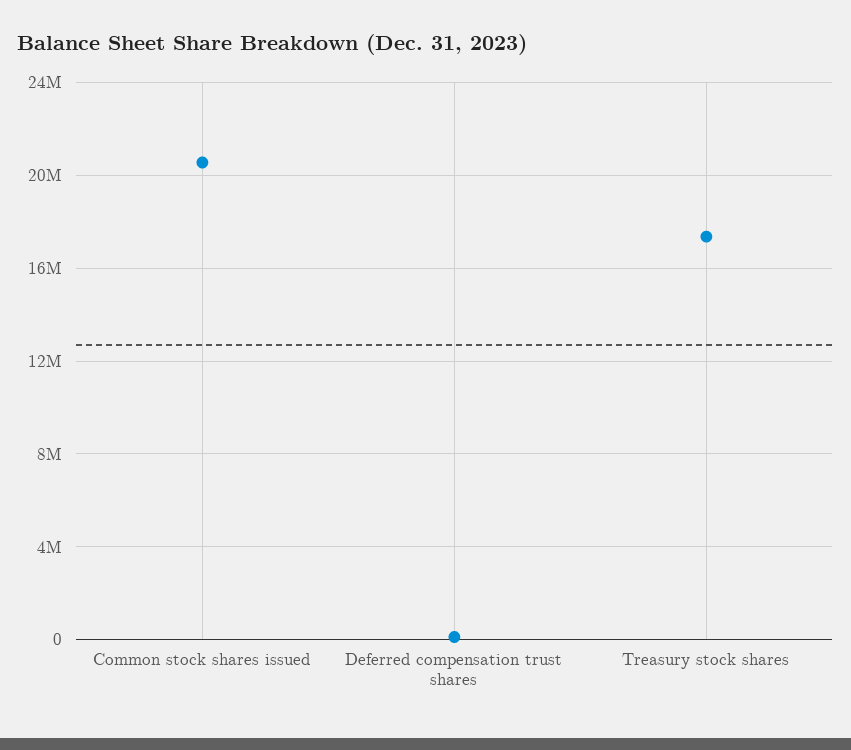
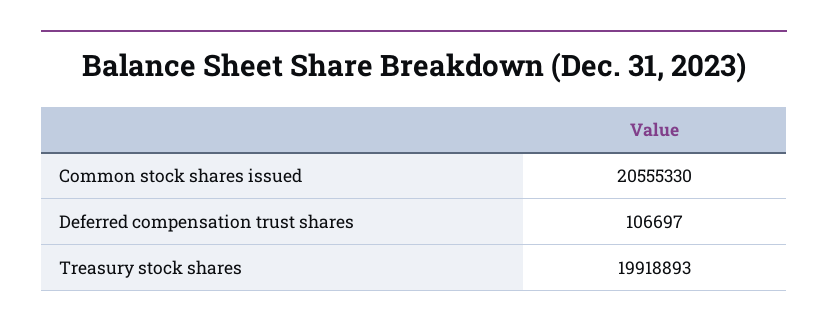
Treasury stock shares: 17500000 -> 19918893

